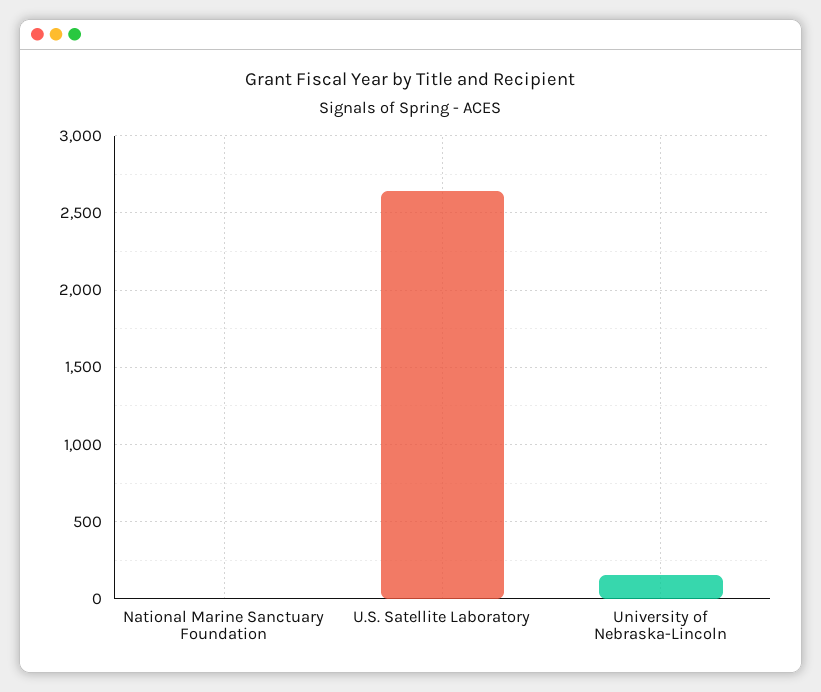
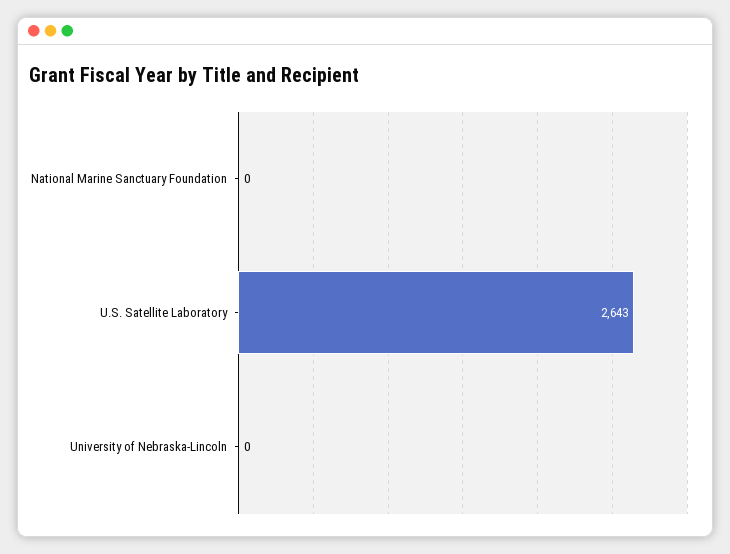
University of Nebraska-Lincoln: 150 -> 0

